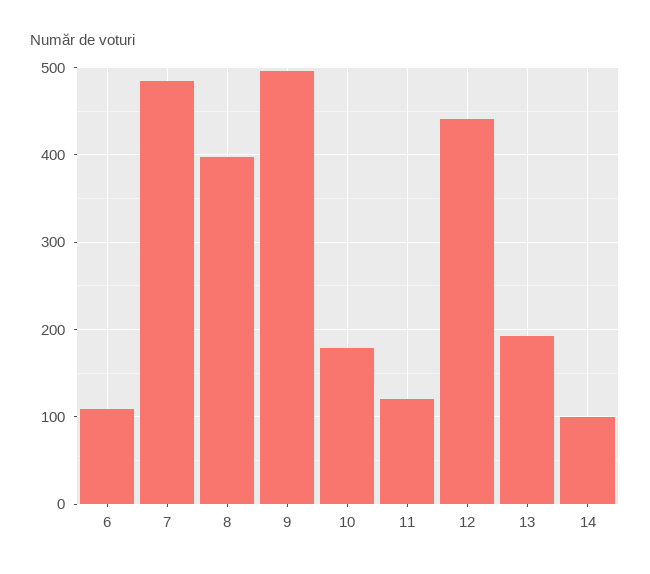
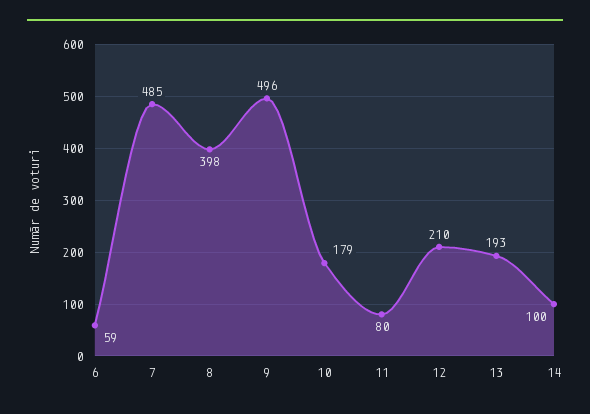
6: 110 -> 59
11: 120 -> 80
12: 440 -> 210

